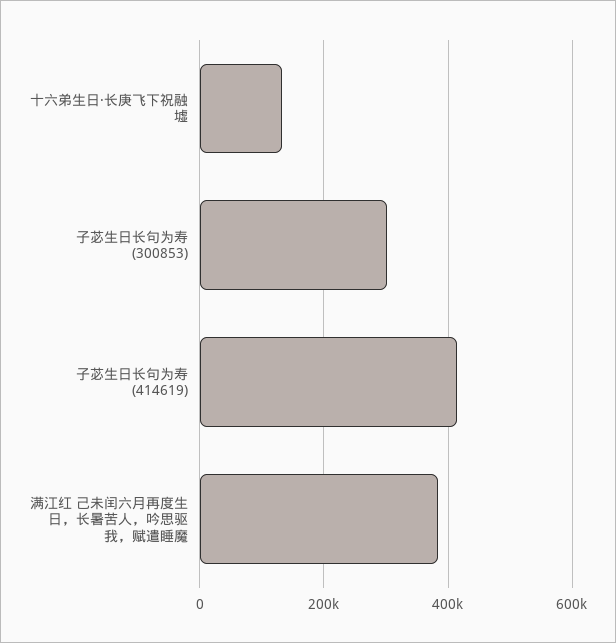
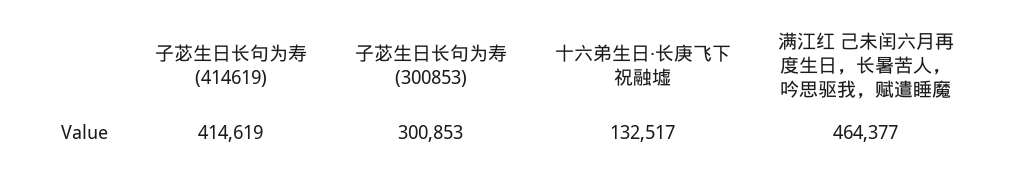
满江红 己未闰六月再度生日，长暑苦人，吟思驱我，赋遣睡魔: 380000 -> 464377

